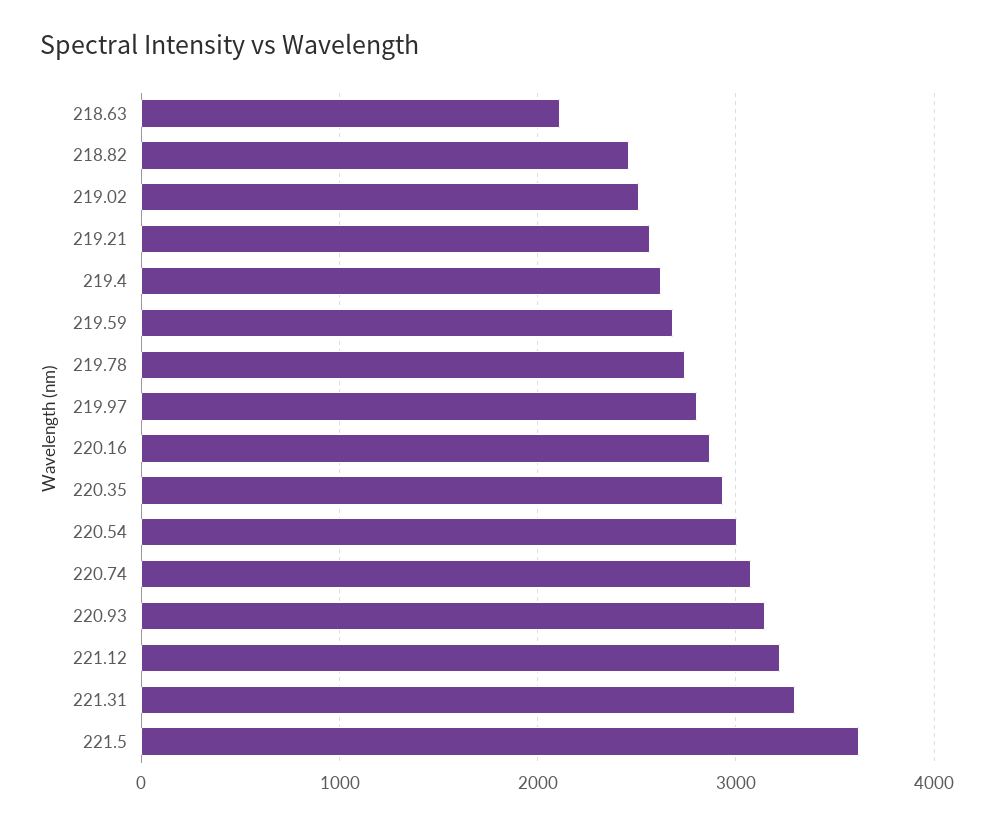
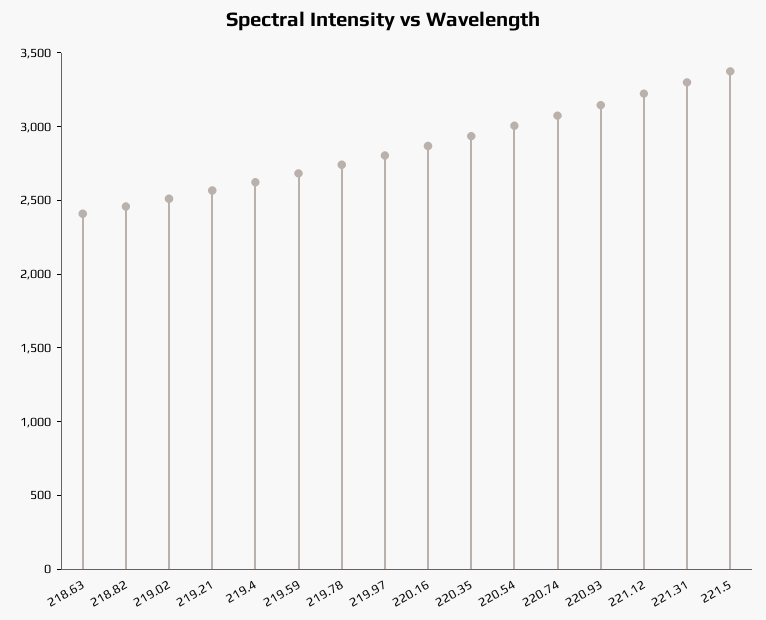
218.63: 2100 -> 2400
221.5: 3600 -> 3400

